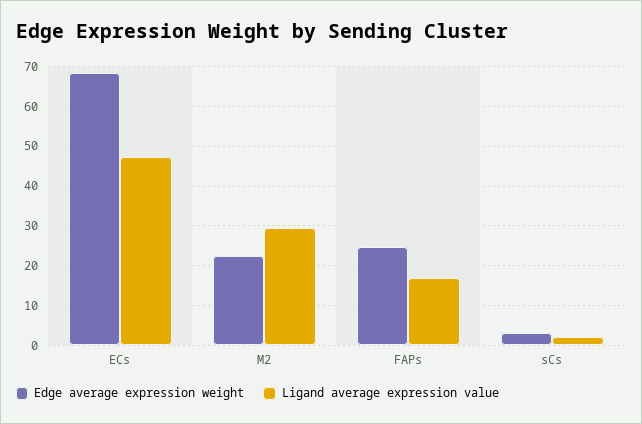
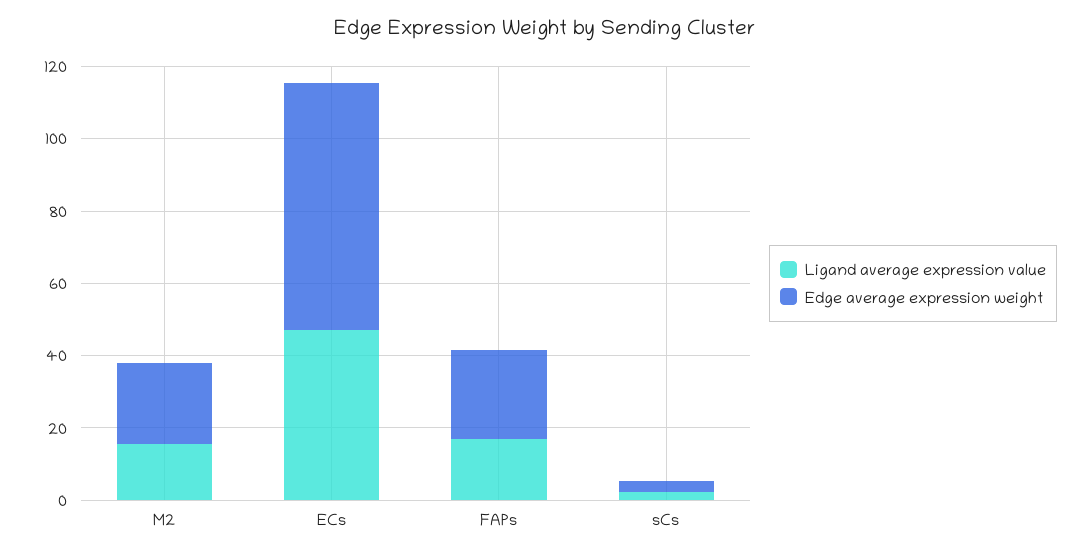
Ligand average expression value, M2: 30 -> 15

